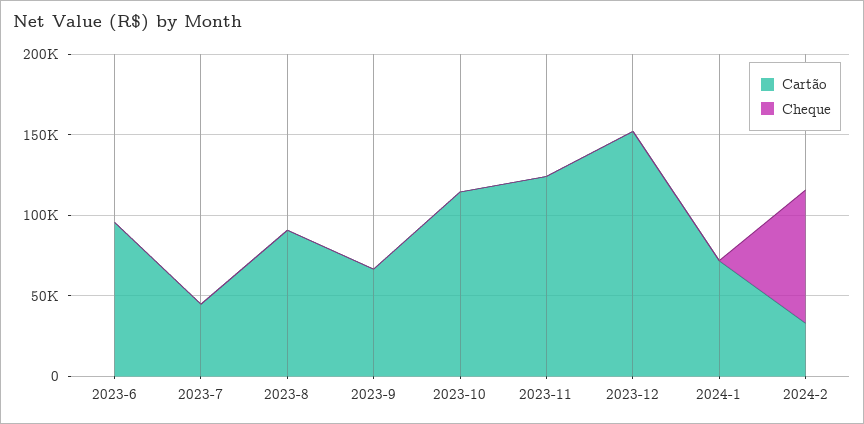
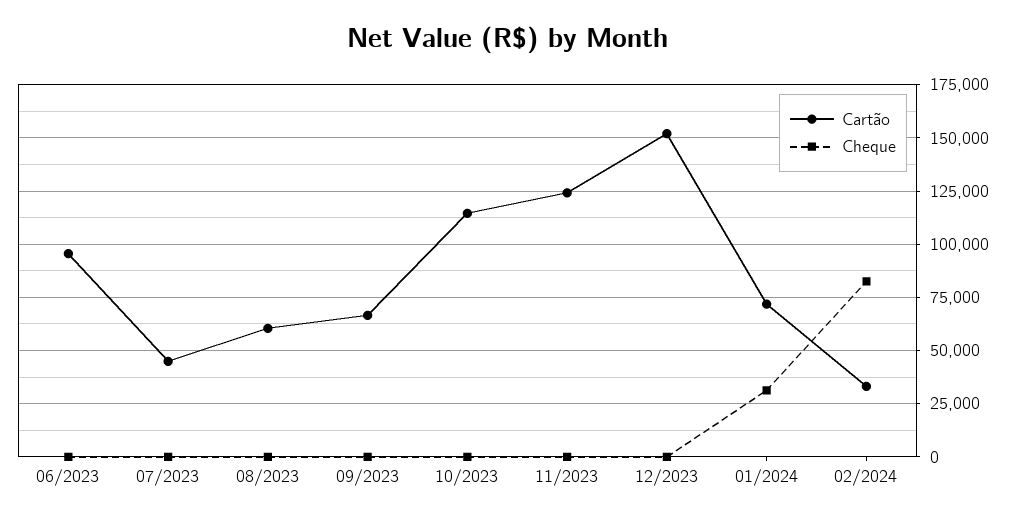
Cartão, 2023-8: 90000 -> 60000
Cheque, 2024-1: 0 -> 30000

